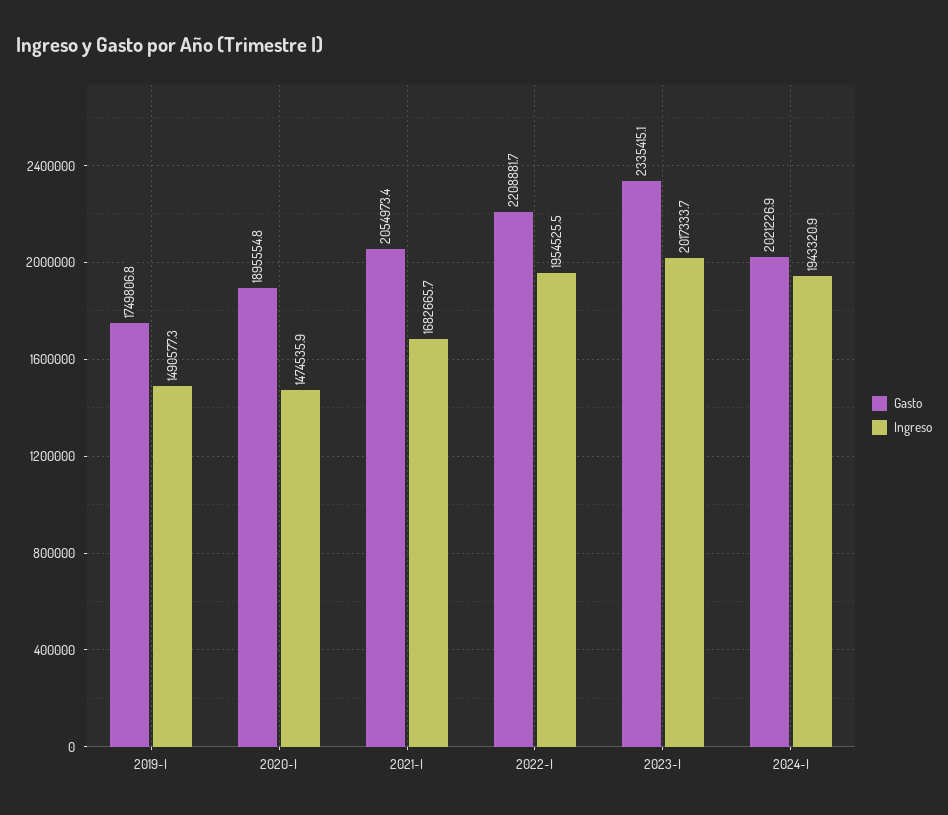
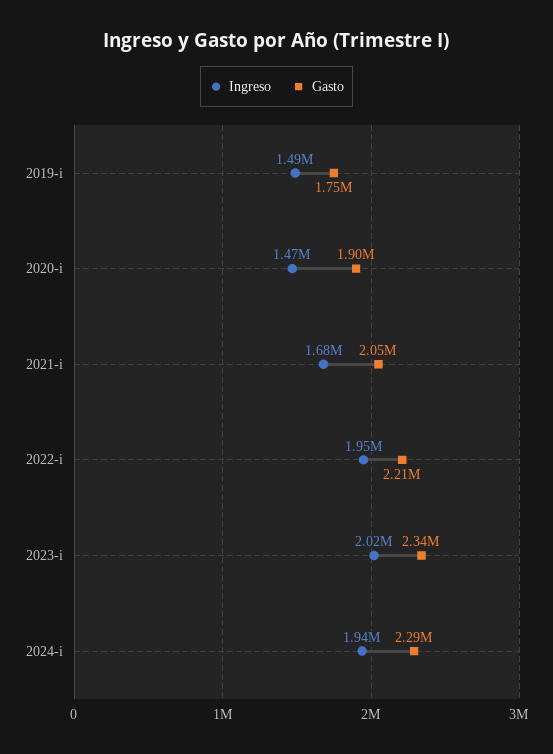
Gasto, 2024-I: 2021226.9 -> 2290000

